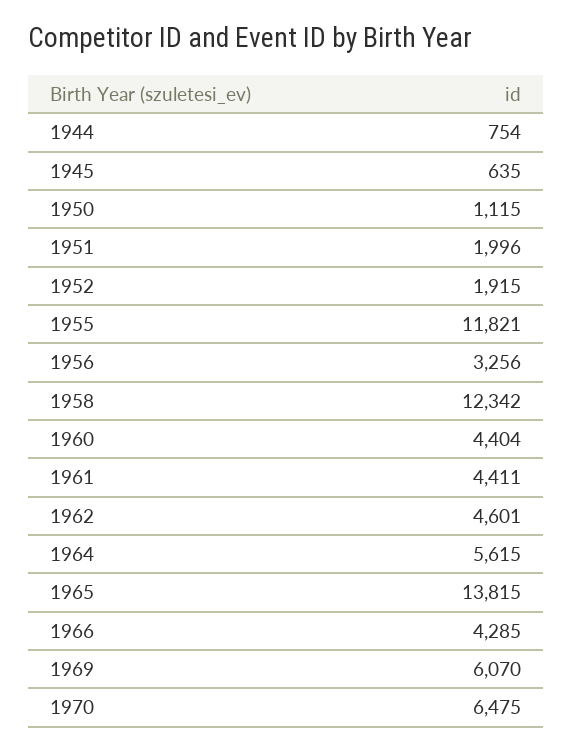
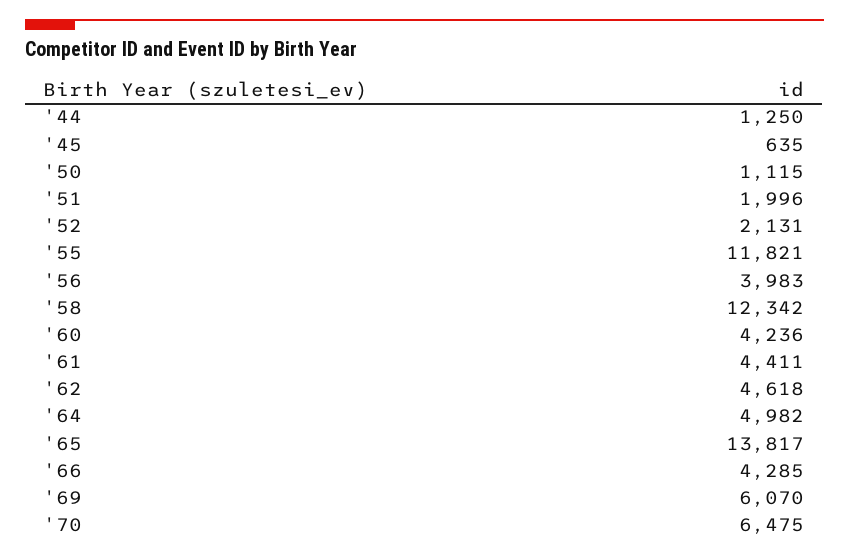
1944: 754 -> 1250
1952: 1915 -> 2131
1956: 3256 -> 3983
1960: 4404 -> 4236
1962: 4601 -> 4618
1964: 5615 -> 4982
1965: 13815 -> 13817

